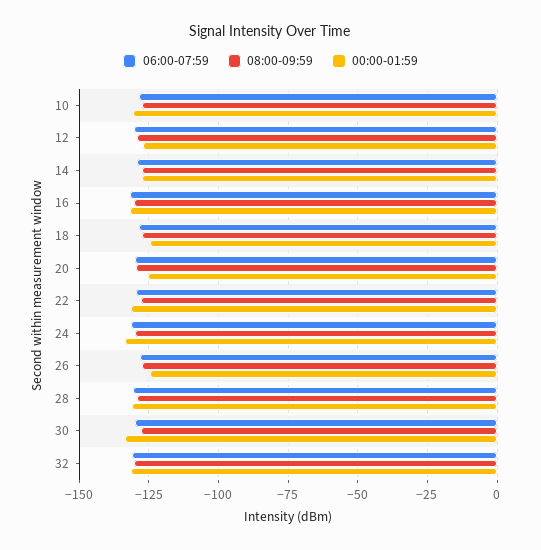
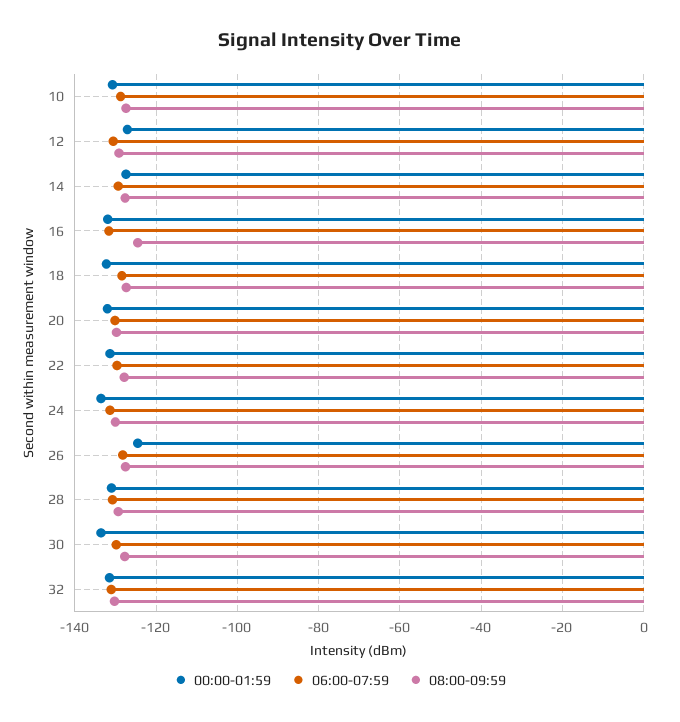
08:00-09:59, 16: -130 -> -124
00:00-01:59, 18: -125 -> -132
00:00-01:59, 20: -125 -> -132

